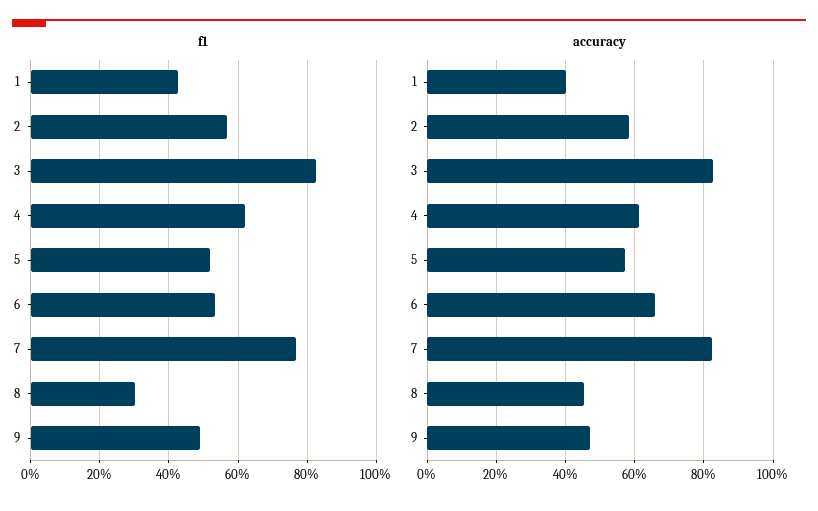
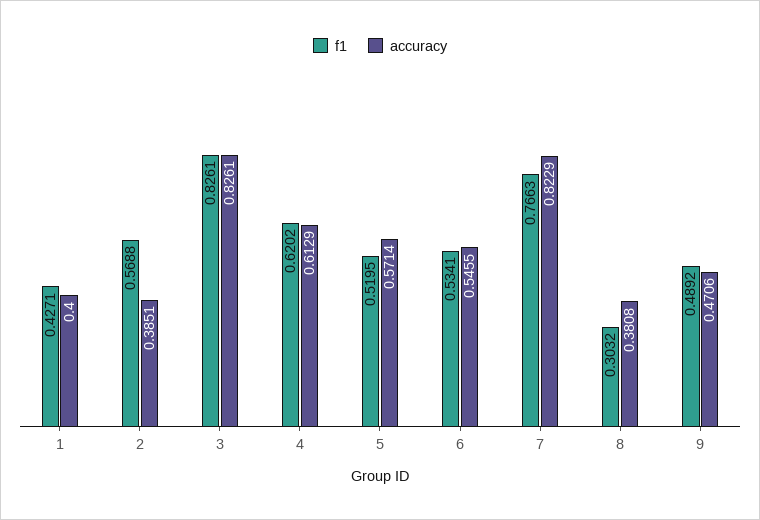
accuracy, 2: 0.58 -> 0.3851
accuracy, 6: 0.66 -> 0.5455
accuracy, 8: 0.46 -> 0.3808

